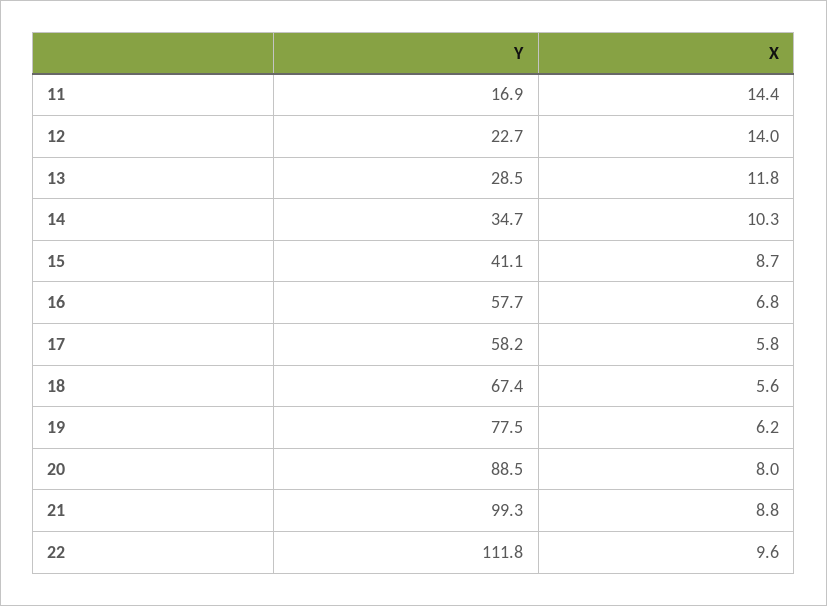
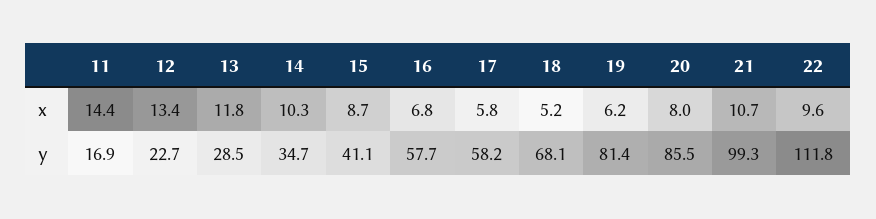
X, 12: 14 -> 13.4
Y, 18: 67.4 -> 68.1
X, 18: 5.6 -> 5.2
Y, 19: 77.5 -> 81.4
Y, 20: 88.5 -> 85.5
X, 21: 8.8 -> 10.7

